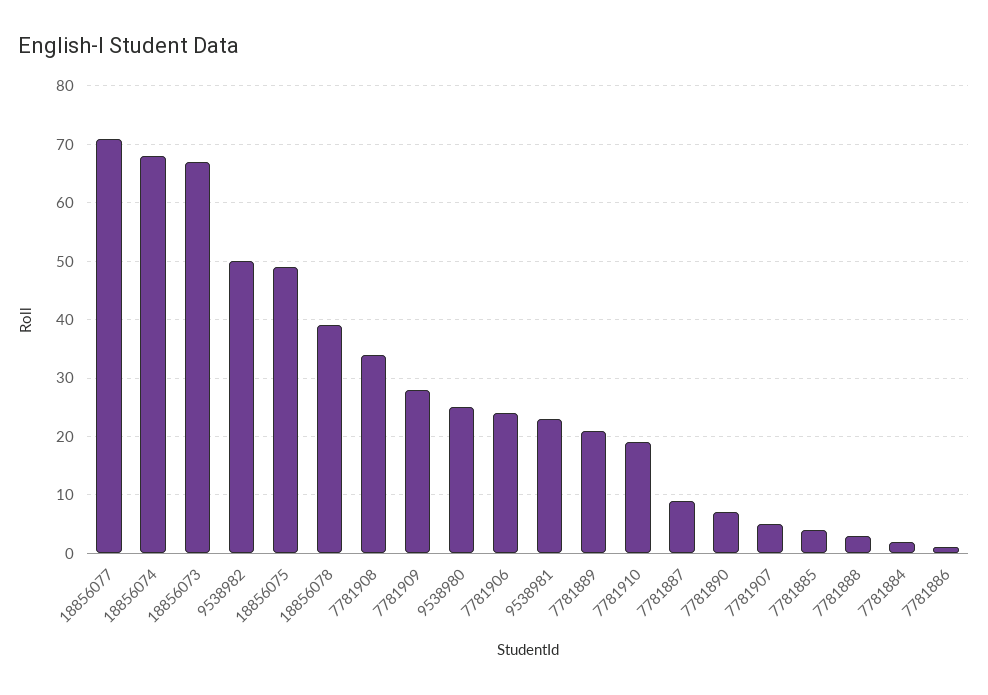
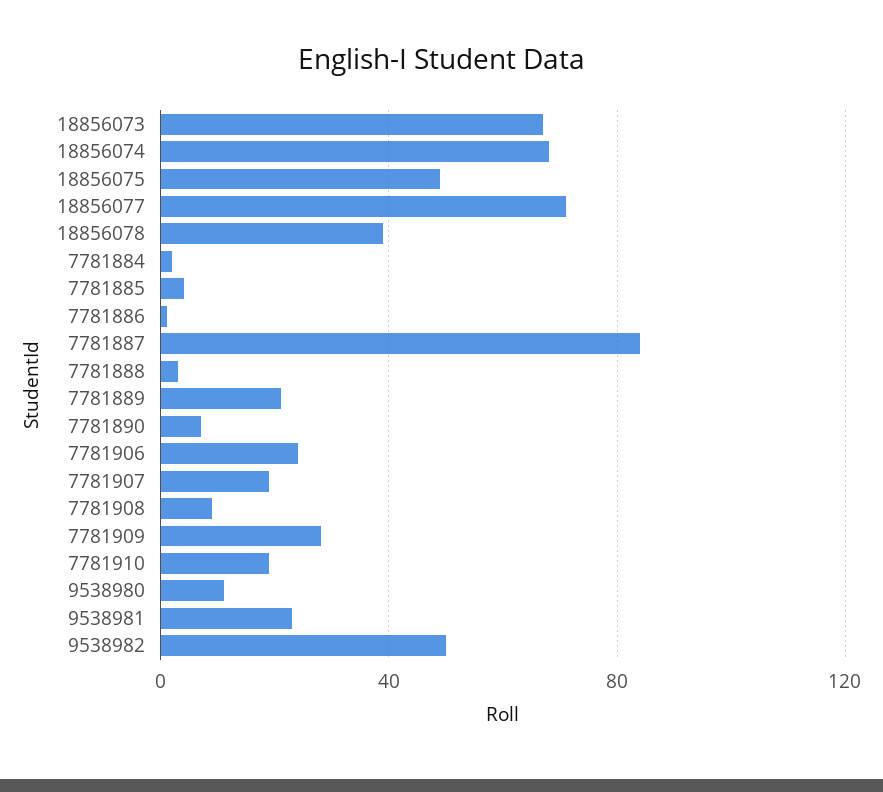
7781908: 35 -> 10
9538980: 25 -> 10
7781887: 10 -> 85
7781907: 5 -> 20

